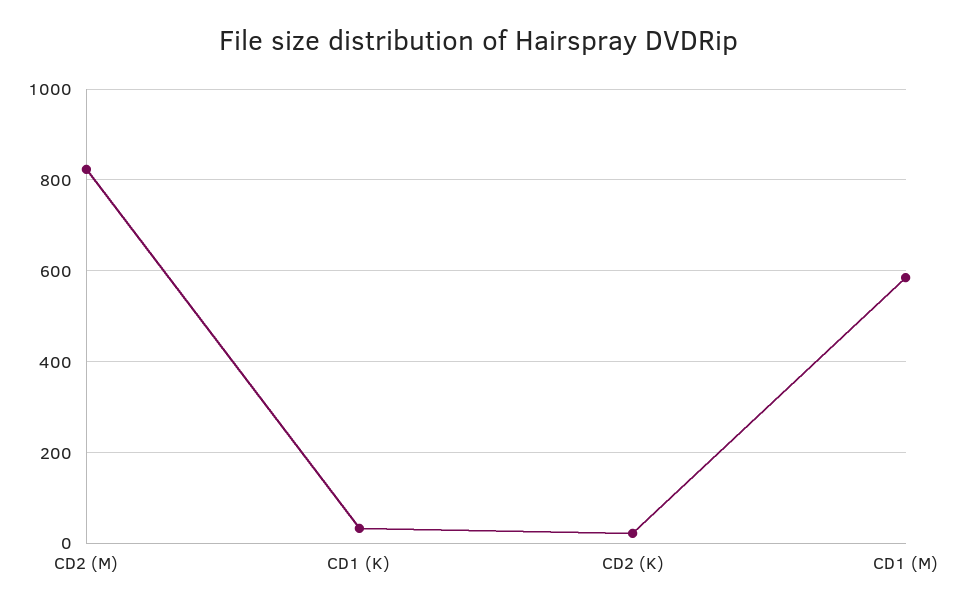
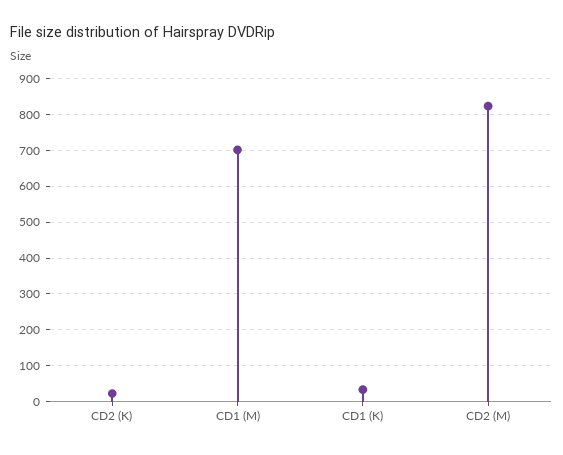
CD1 (M): 580 -> 700

